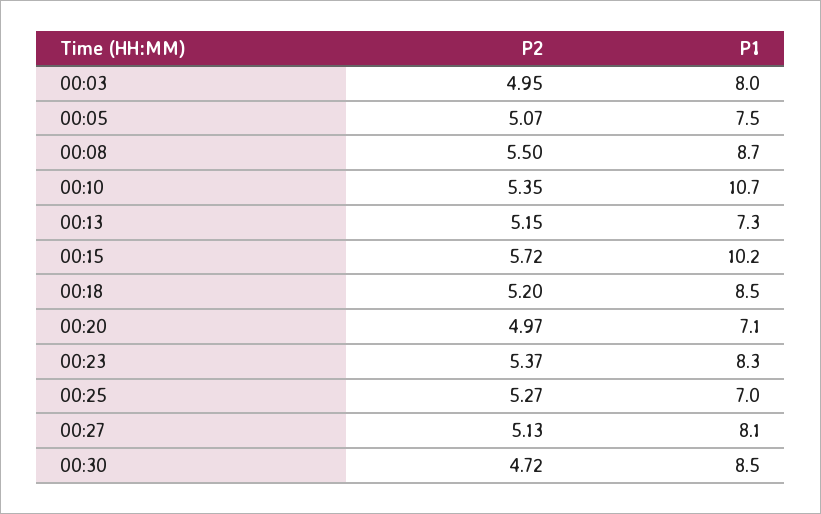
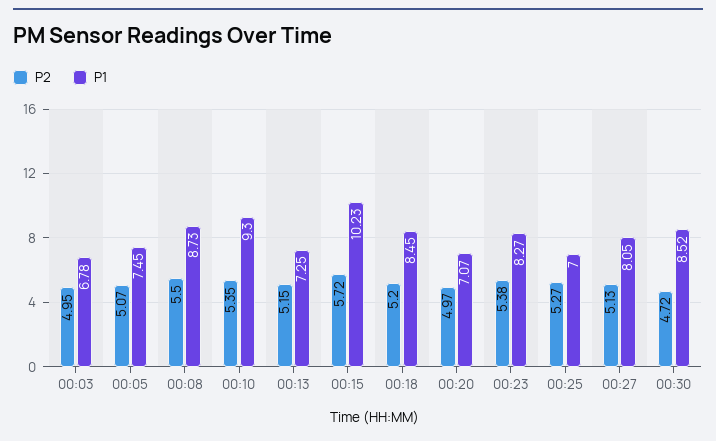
P1, 00:03: 8 -> 6.78
P1, 00:10: 10.7 -> 9.3
P2, 00:23: 5.37 -> 5.38

